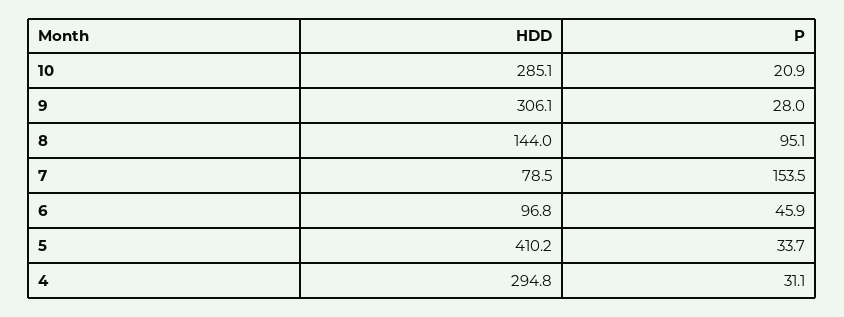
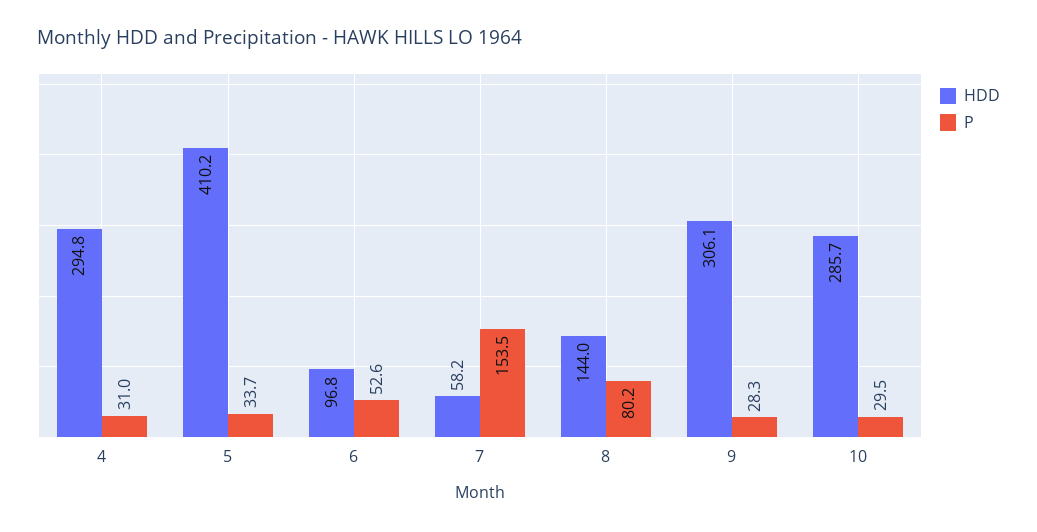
HDD, 10: 285.1 -> 285.7
P, 10: 20.9 -> 29.5
P, 9: 28 -> 28.3
P, 8: 95.1 -> 80.2
HDD, 7: 78.5 -> 58.2
P, 6: 45.9 -> 52.6
P, 4: 31.1 -> 31

